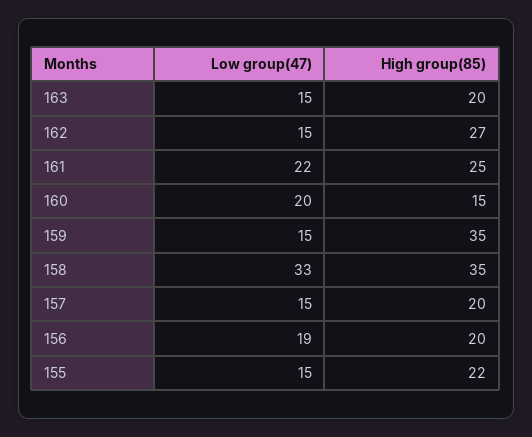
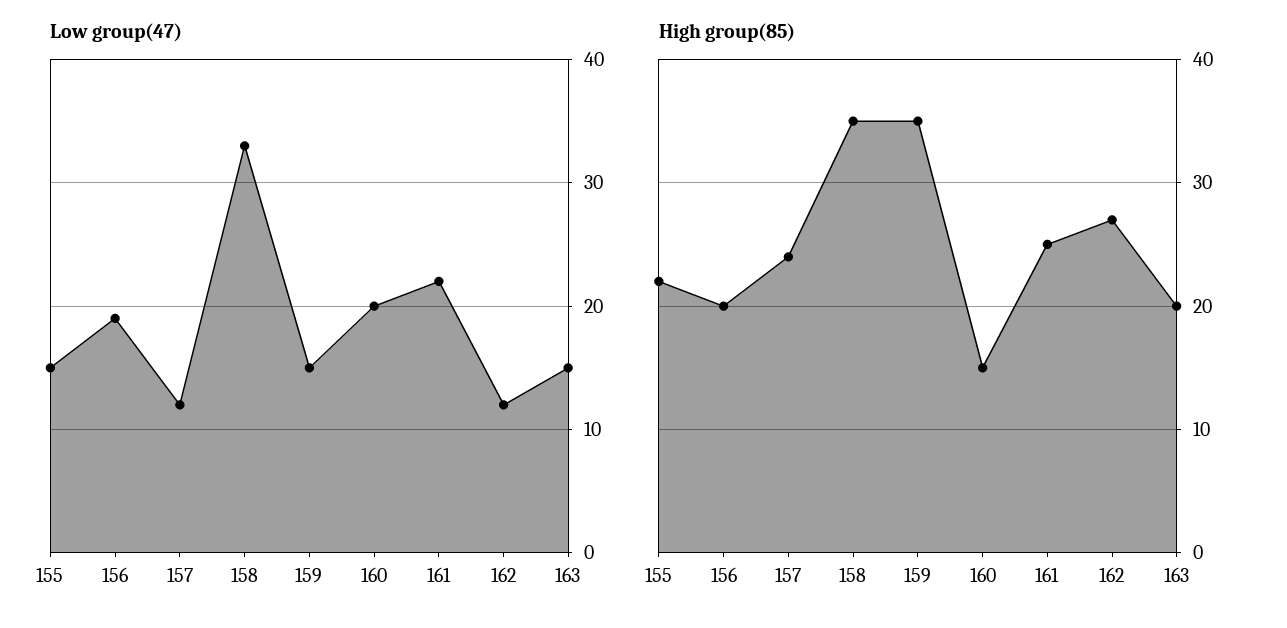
Low group(47), 162: 15 -> 12
Low group(47), 157: 15 -> 12
High group(85), 157: 20 -> 24

